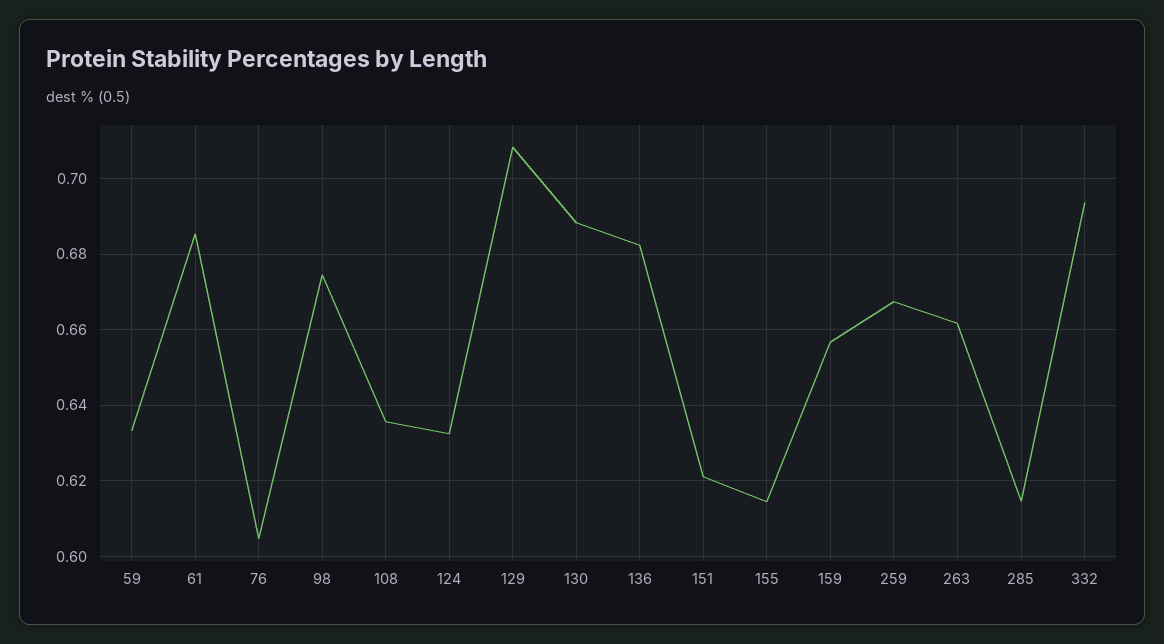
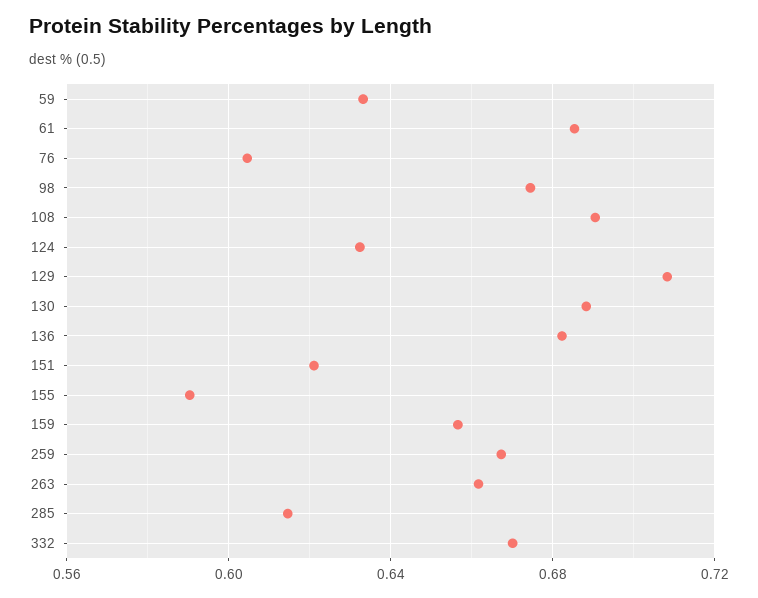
108: 0.636 -> 0.69
155: 0.614 -> 0.59
332: 0.694 -> 0.67

